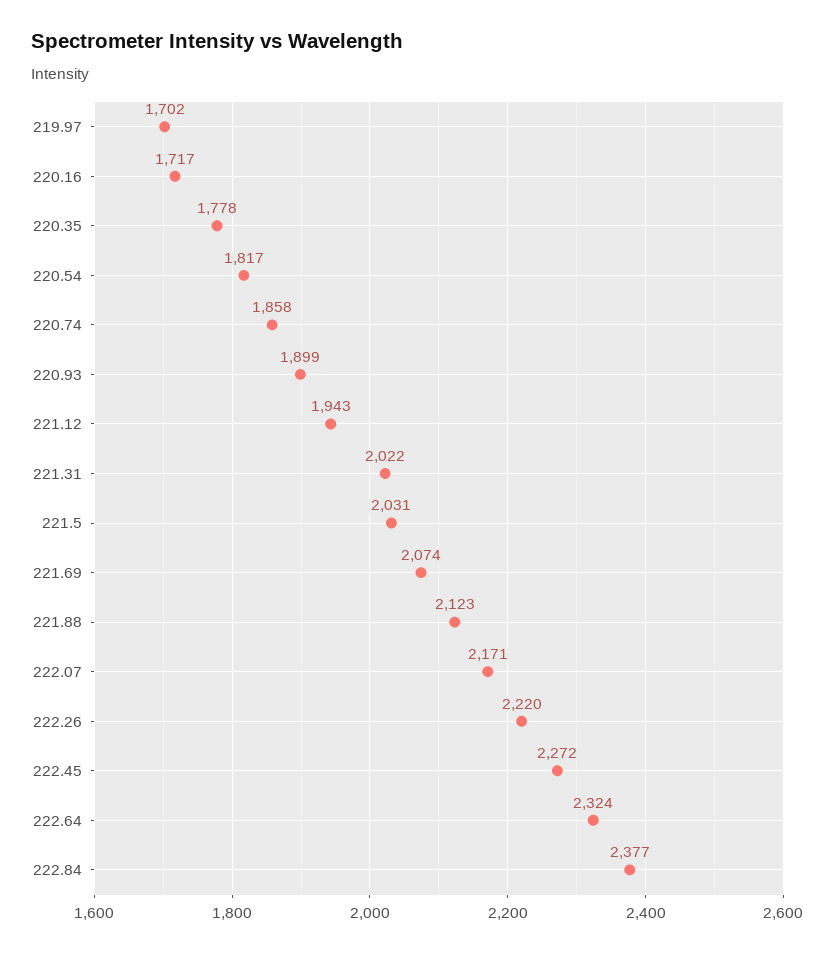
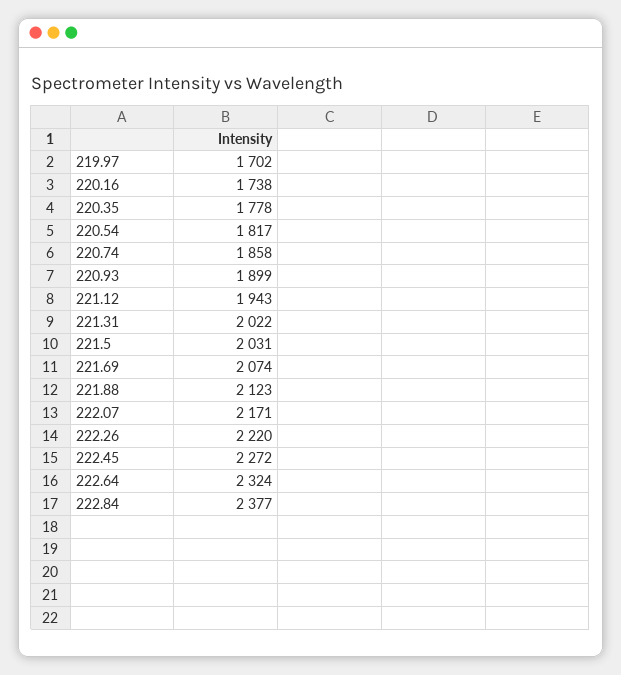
220.16: 1717 -> 1738

